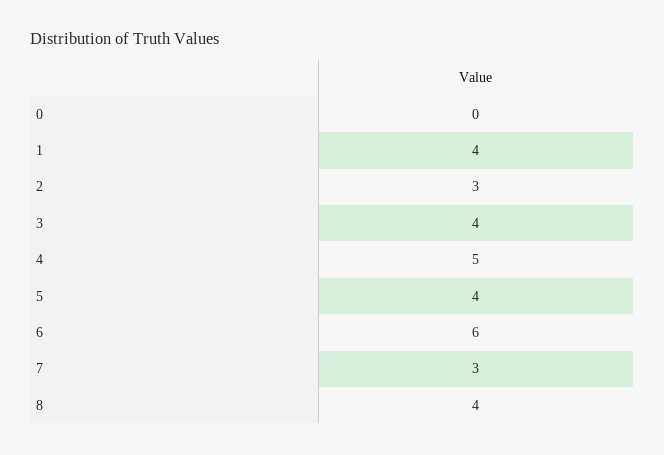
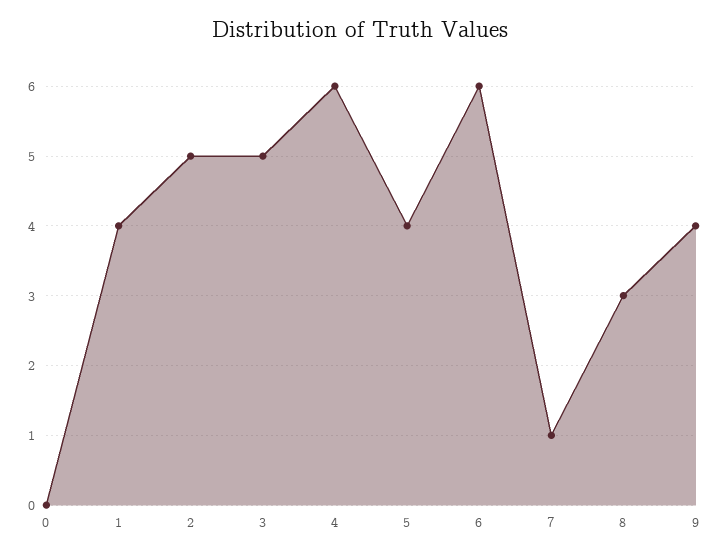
2: 3 -> 5
3: 4 -> 5
4: 5 -> 6
7: 3 -> 1
8: 4 -> 3
9: none -> 4

